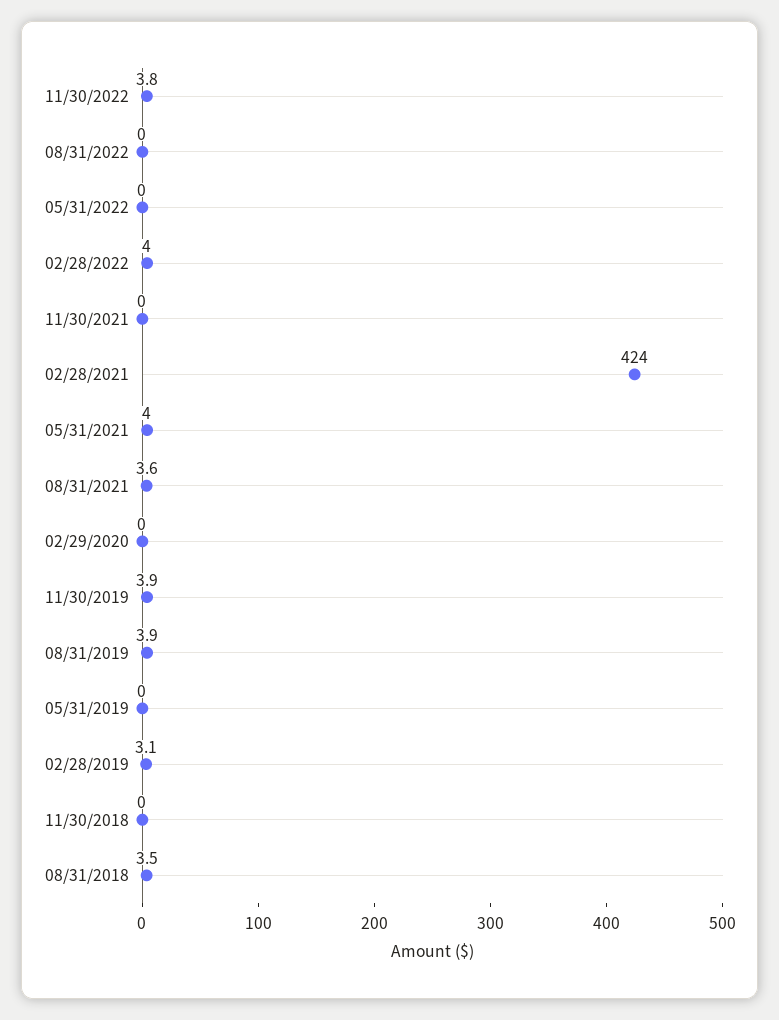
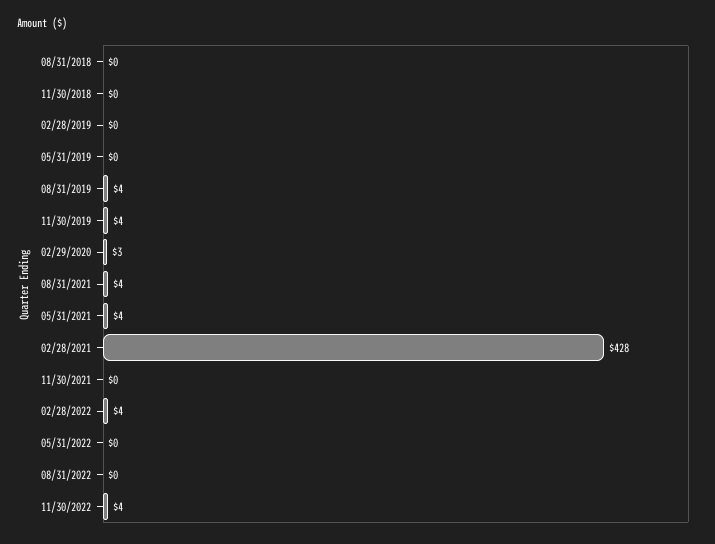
02/28/2021: 424 -> 428
02/29/2020: 0 -> 3
02/28/2019: 3.1 -> 0
08/31/2018: 3.5 -> 0

